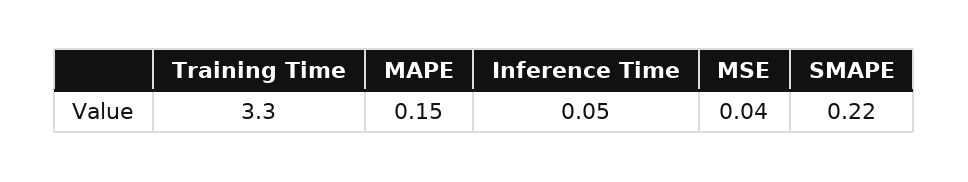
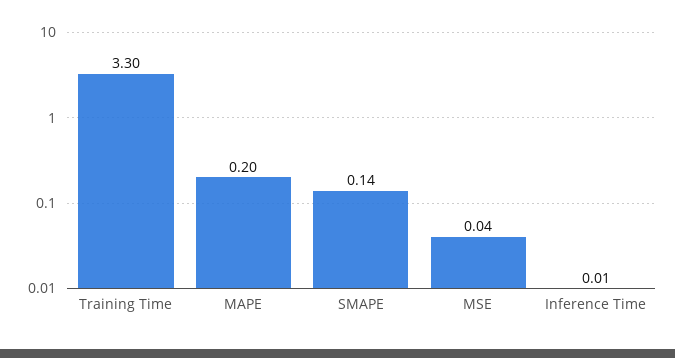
MAPE: 0.15 -> 0.2
Inference Time: 0.05 -> 0.01
SMAPE: 0.22 -> 0.14

